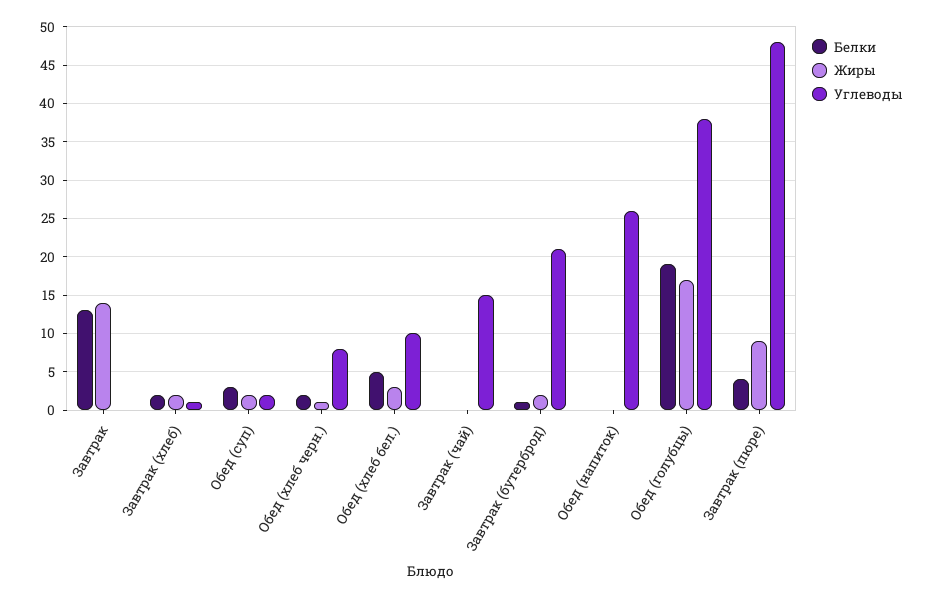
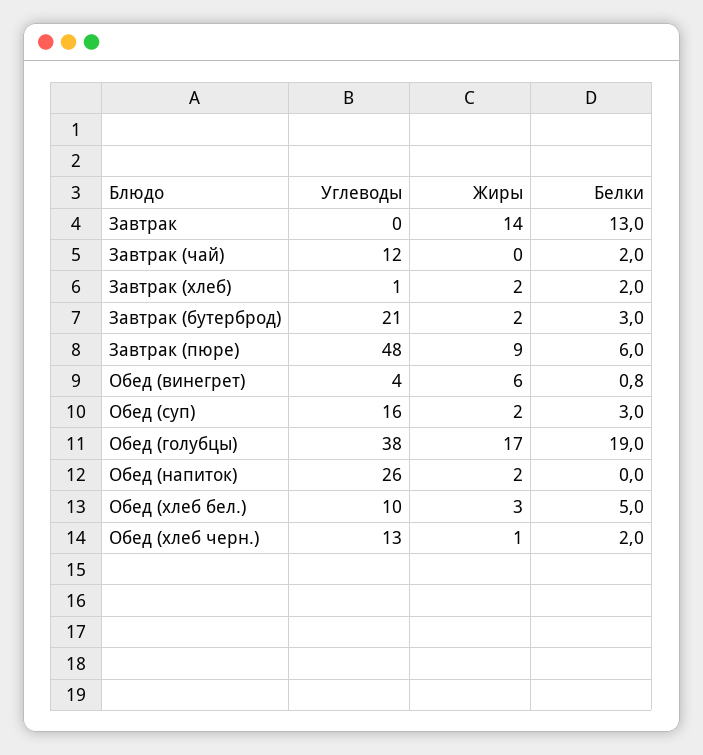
Углеводы, Обед (суп): 2 -> 16
Углеводы, Обед (хлеб черн.): 8 -> 13
Белки, Завтрак (чай): 0 -> 2
Углеводы, Завтрак (чай): 15 -> 12
Белки, Завтрак (бутерброд): 1 -> 3
Жиры, Обед (напиток): 0 -> 2
Белки, Завтрак (пюре): 4 -> 6
Углеводы, Обед (винегрет): none -> 4
Жиры, Обед (винегрет): none -> 6
Белки, Обед (винегрет): none -> 0.8

